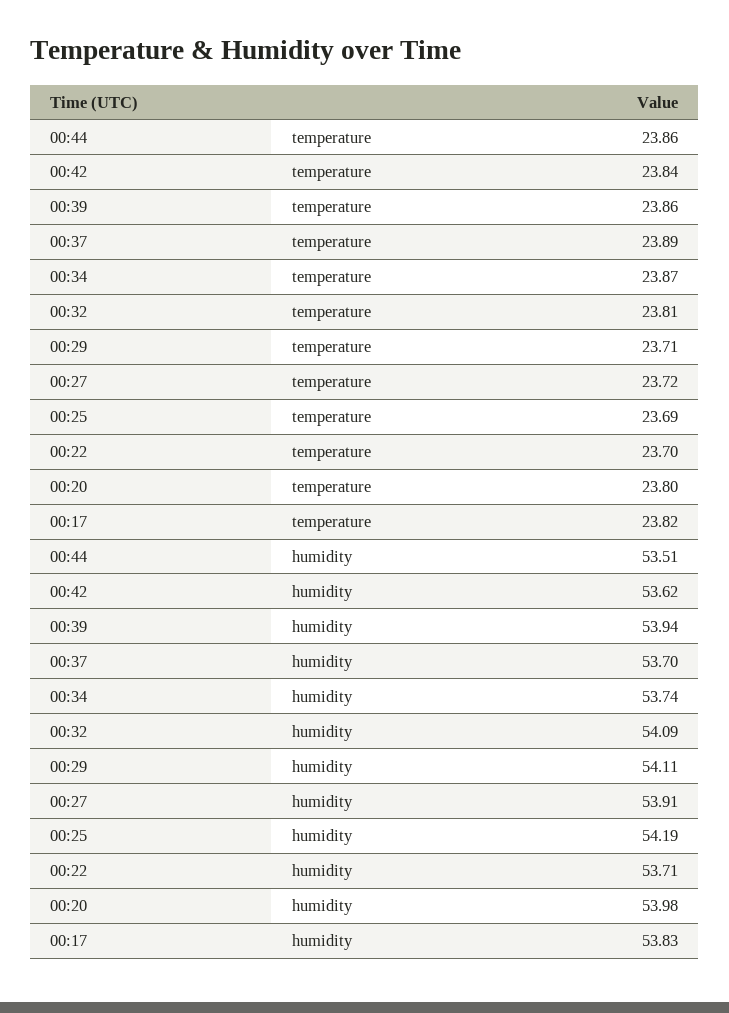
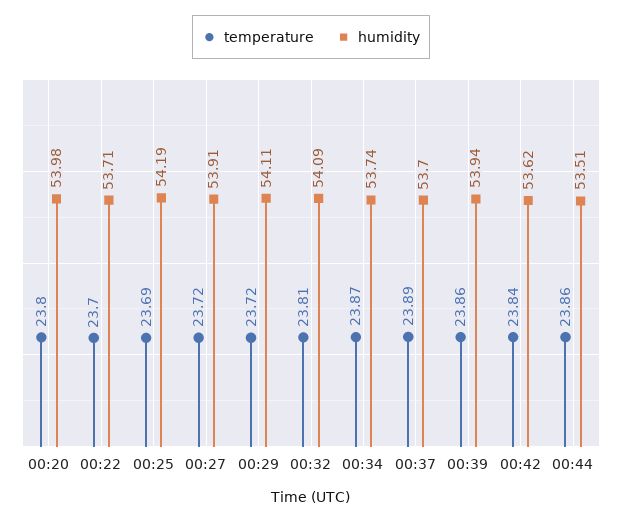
temperature, 00:29: 23.71 -> 23.72
temperature, 00:17: 23.82 -> none
humidity, 00:17: 53.83 -> none

